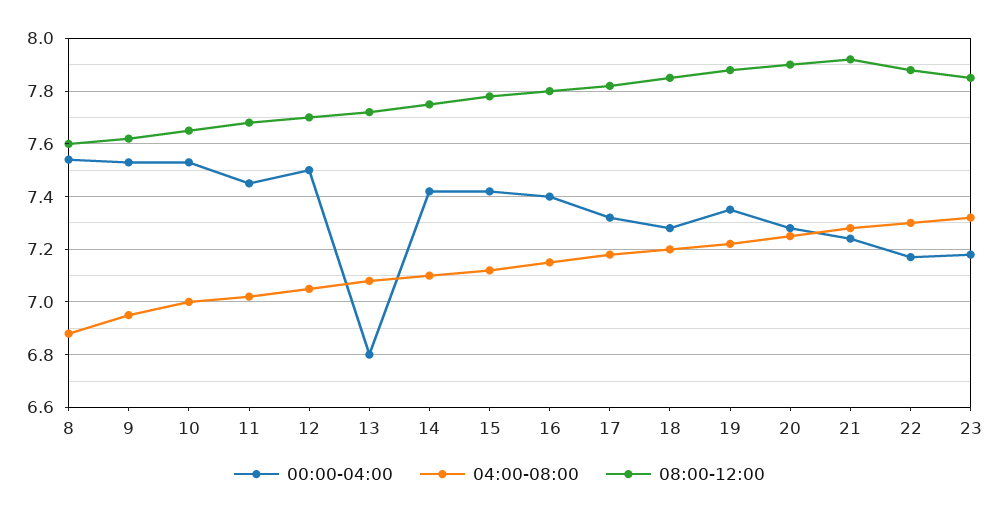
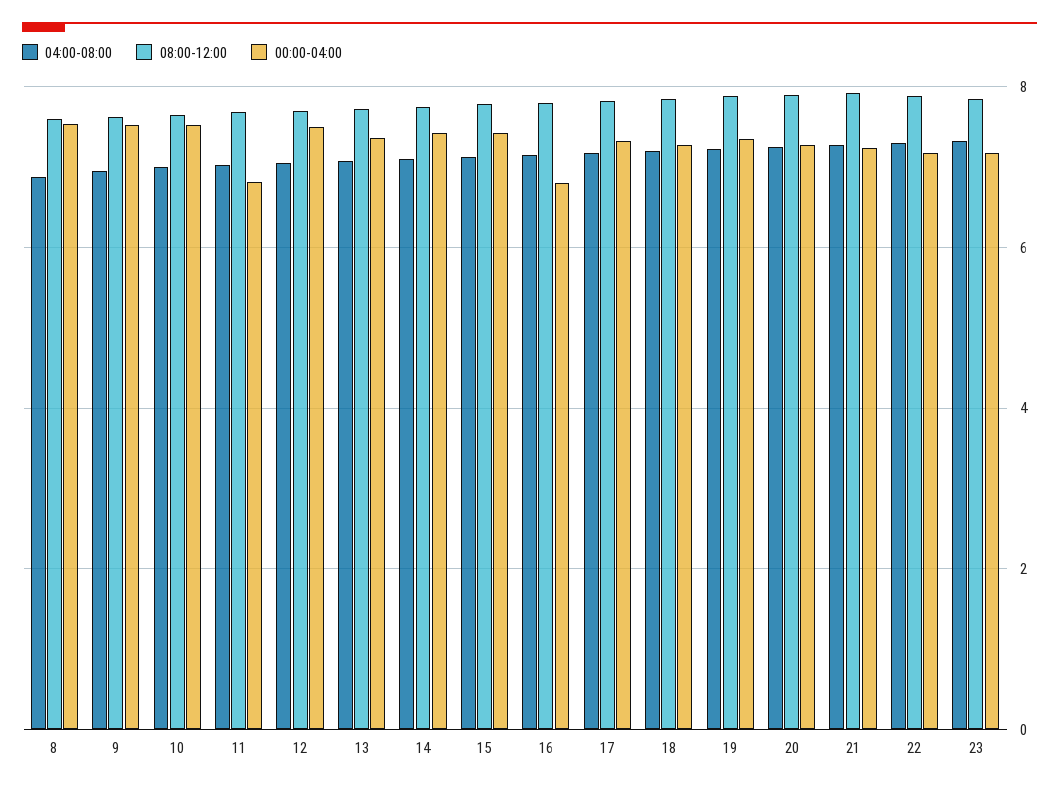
00:00-04:00, 11: 7.45 -> 6.8
00:00-04:00, 13: 6.8 -> 7.4
00:00-04:00, 16: 7.4 -> 6.8

